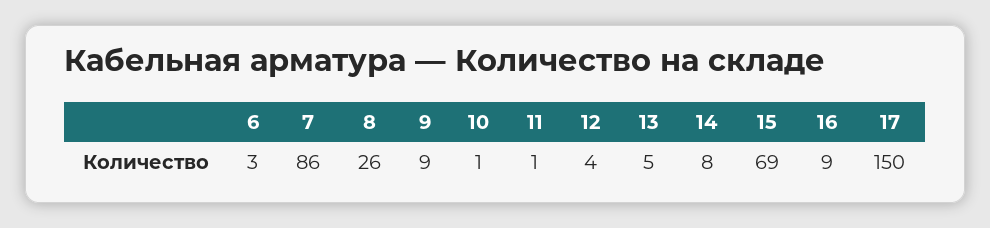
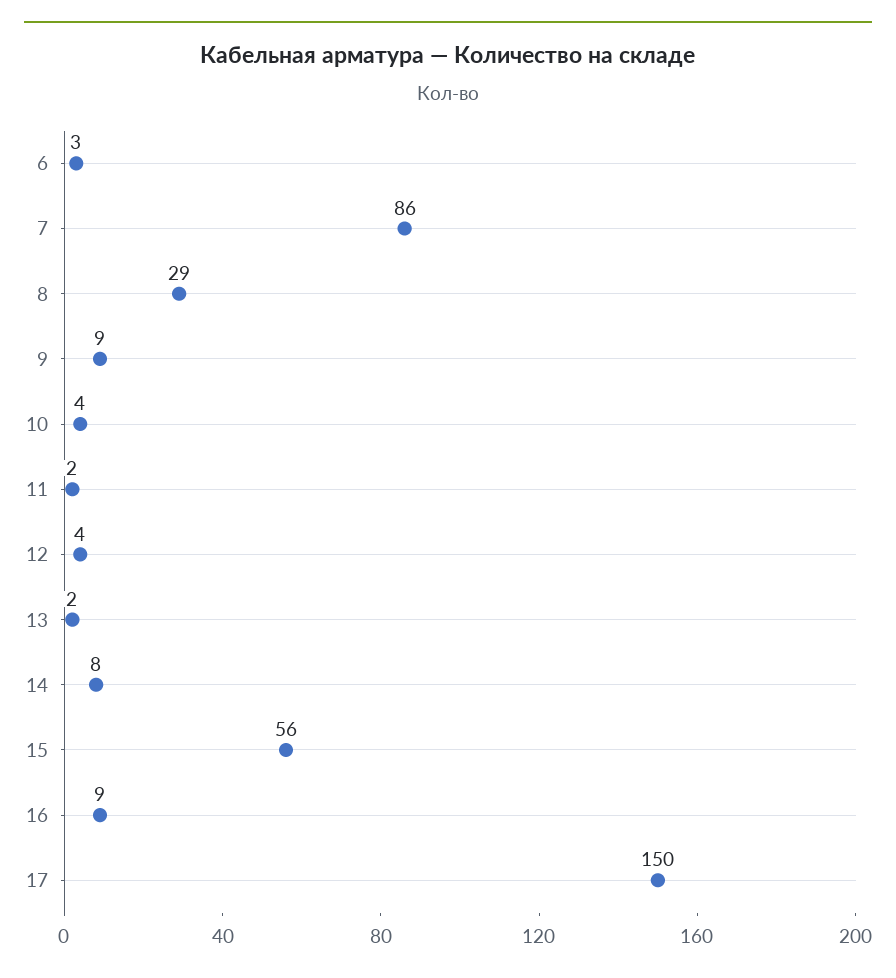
8: 26 -> 29
10: 1 -> 4
11: 1 -> 2
13: 5 -> 2
15: 69 -> 56

